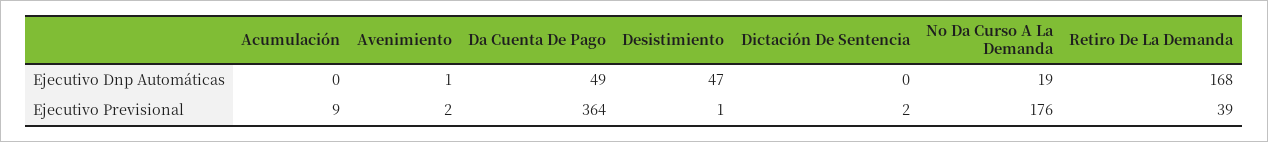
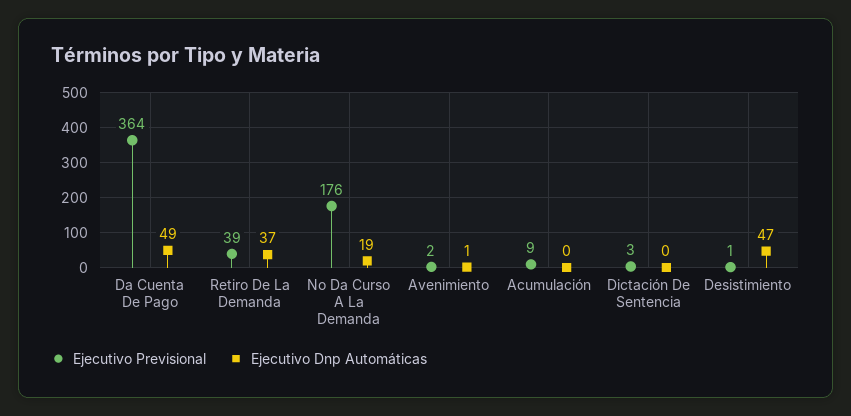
Ejecutivo Dnp Automáticas, Retiro De La Demanda: 168 -> 37
Ejecutivo Previsional, Dictación De Sentencia: 2 -> 3

